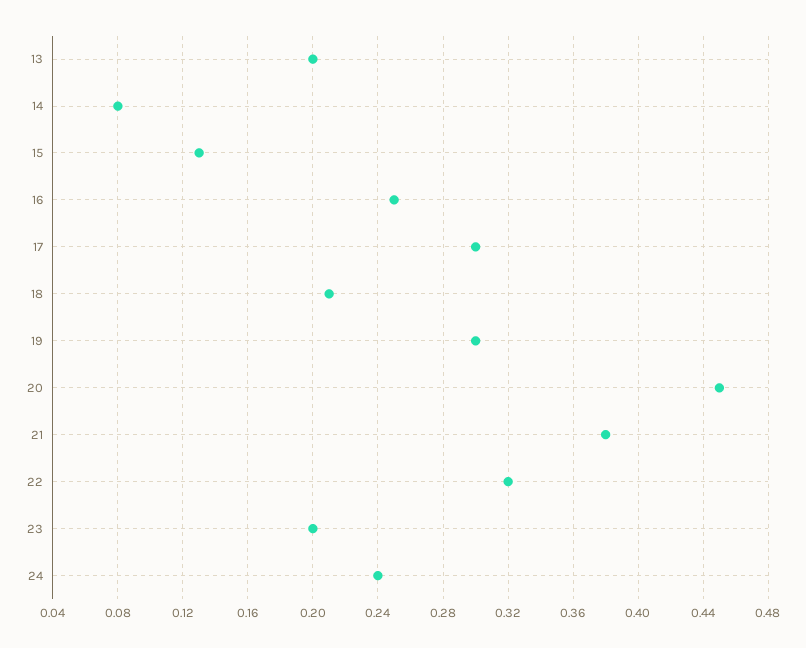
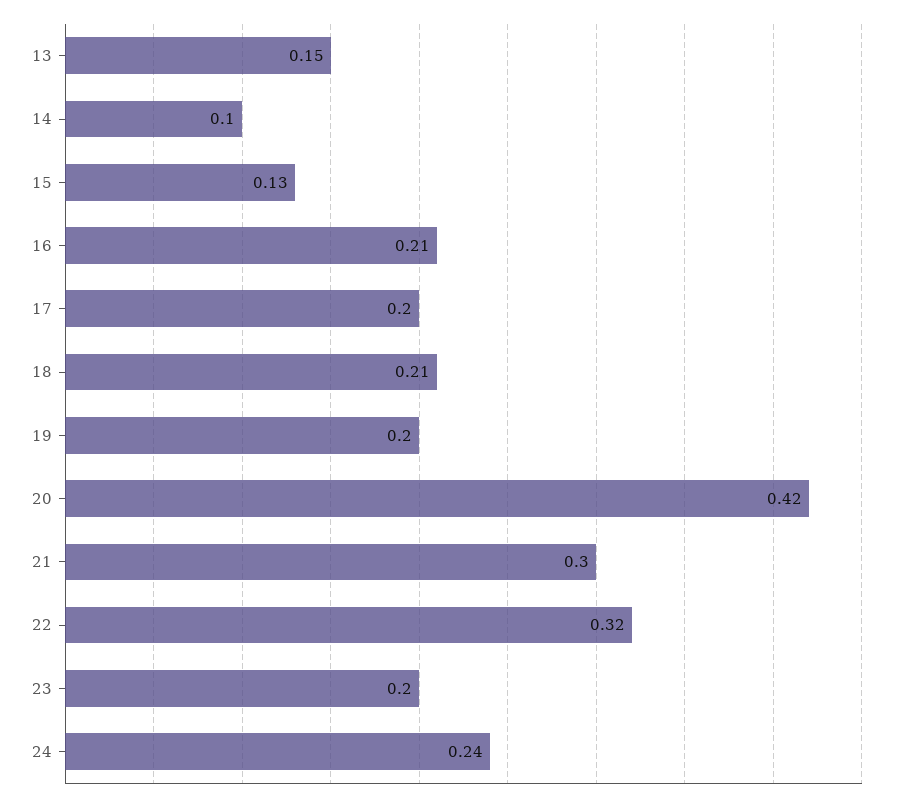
13: 0.2 -> 0.15
14: 0.08 -> 0.1
16: 0.25 -> 0.21
17: 0.3 -> 0.2
19: 0.3 -> 0.2
20: 0.45 -> 0.42
21: 0.38 -> 0.3

